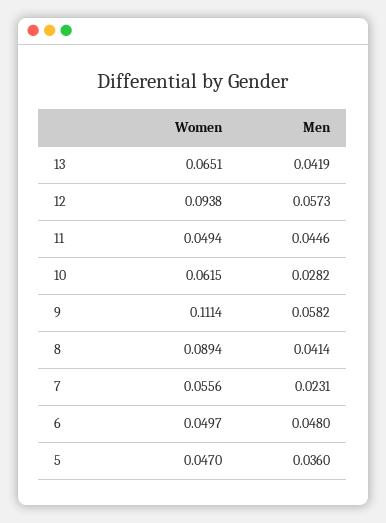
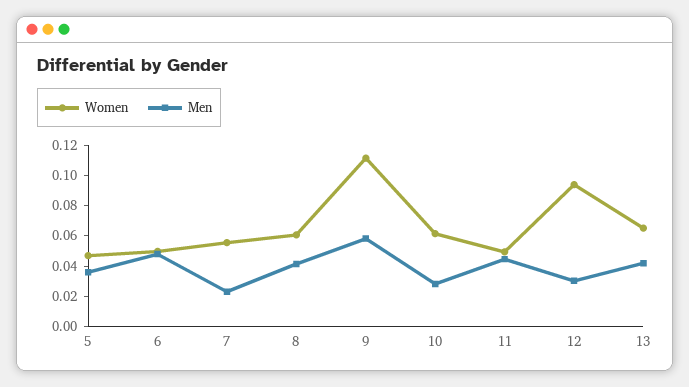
Men, 12: 0.0573 -> 0.03
Women, 8: 0.0894 -> 0.06

